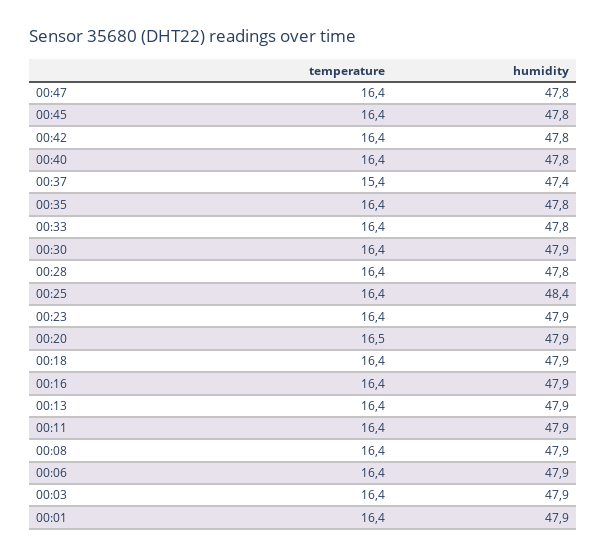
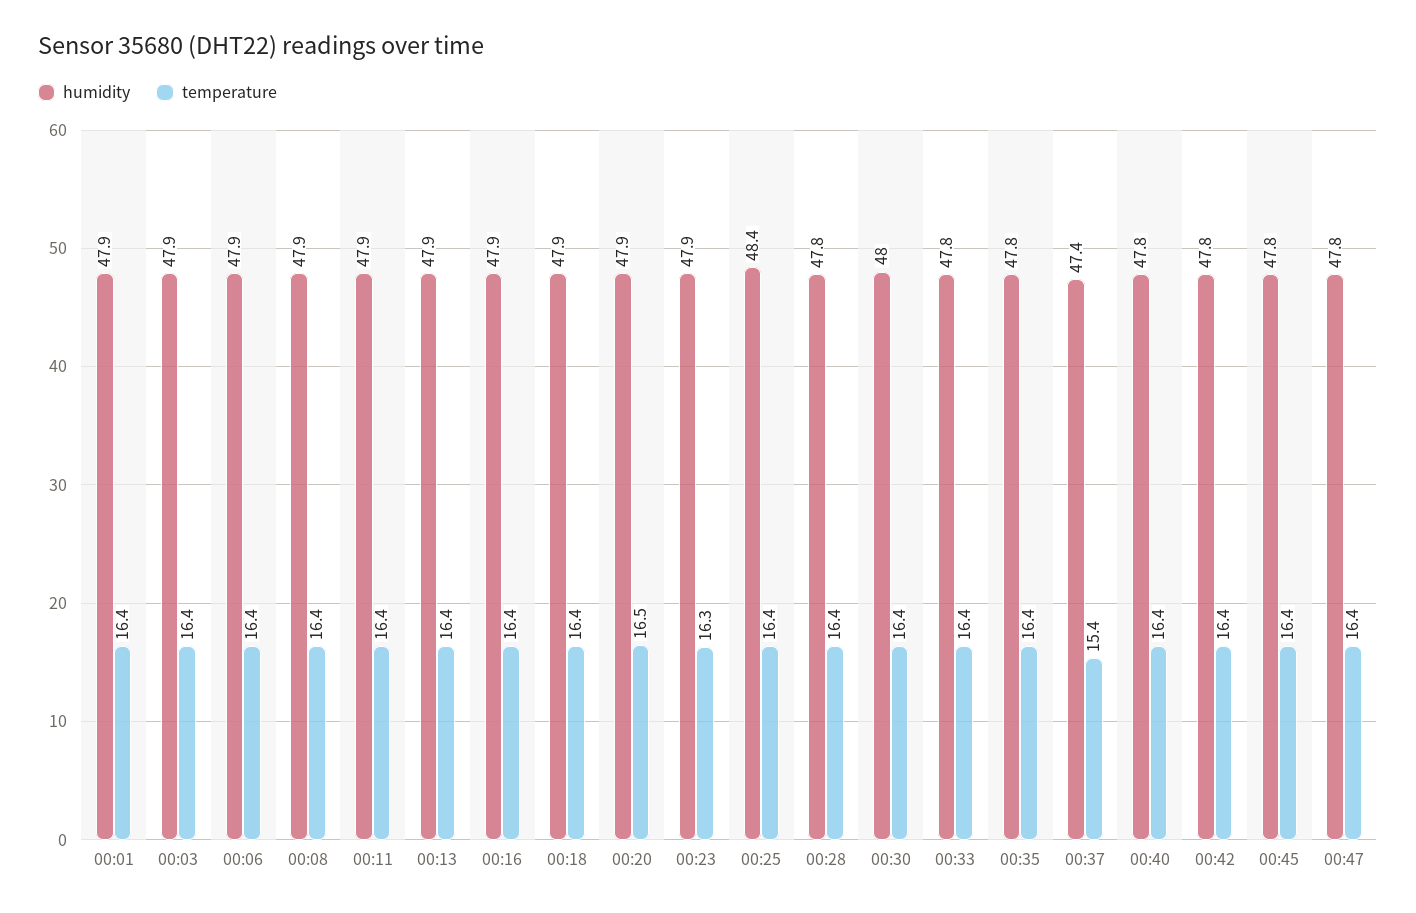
humidity, 00:30: 47.9 -> 48
temperature, 00:23: 16.4 -> 16.3

